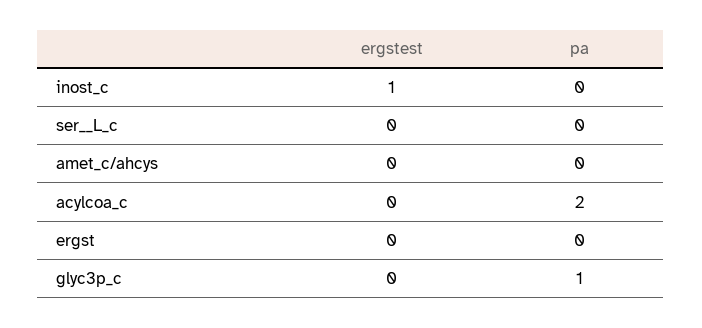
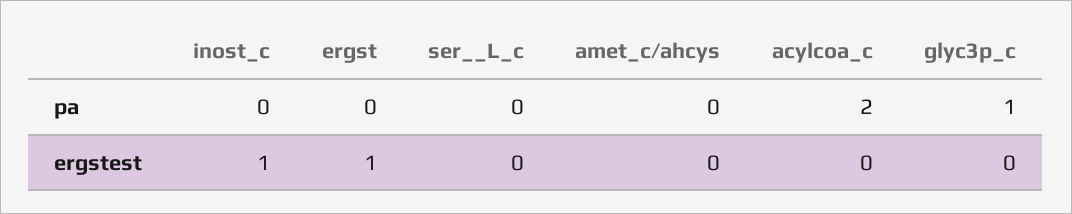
ergstest, ergst: 0 -> 1

